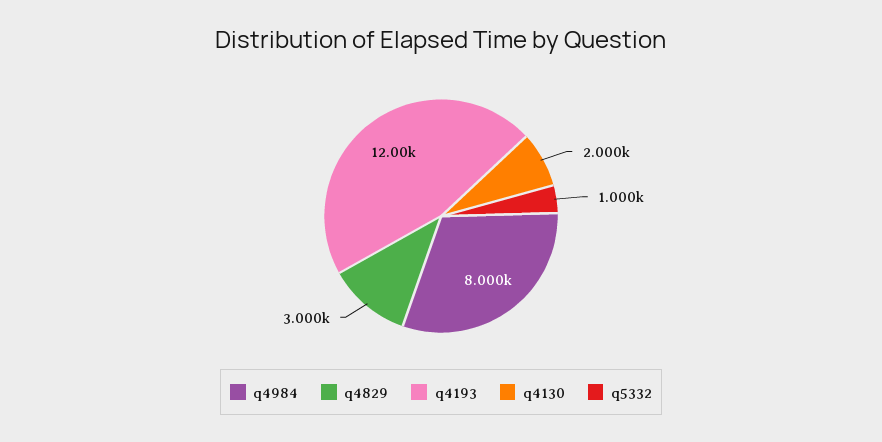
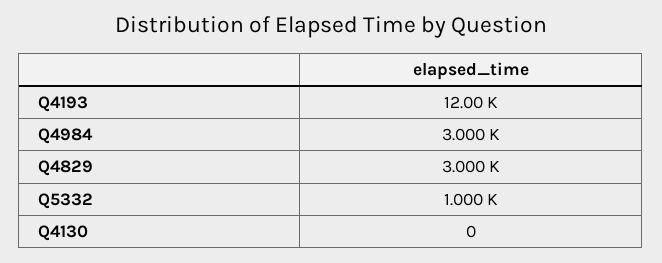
q4984: 8000 -> 3000
q4130: 2000 -> 0

